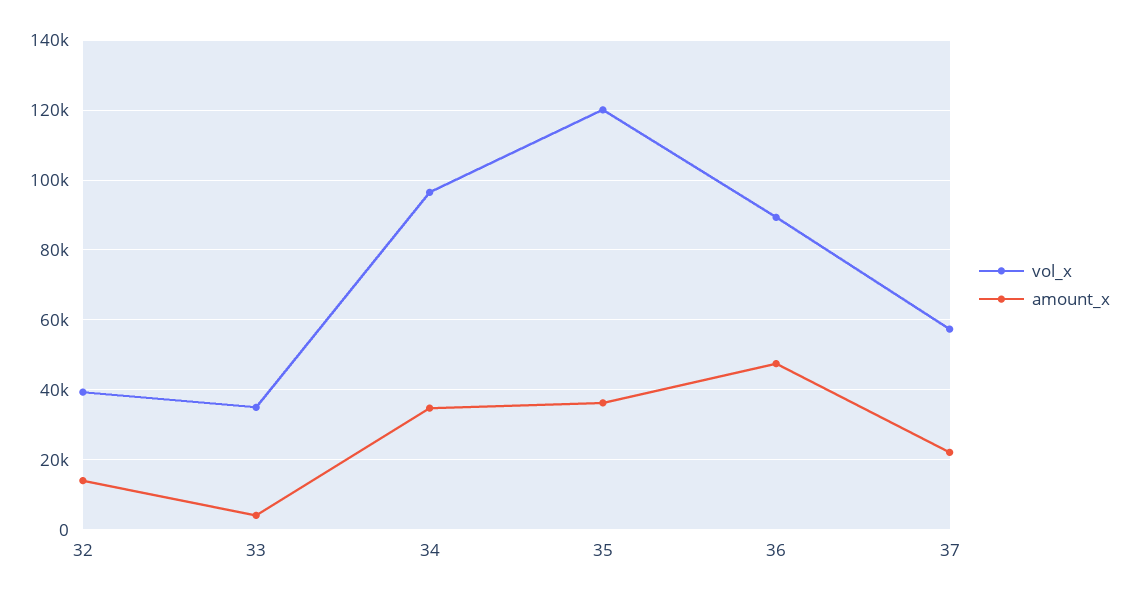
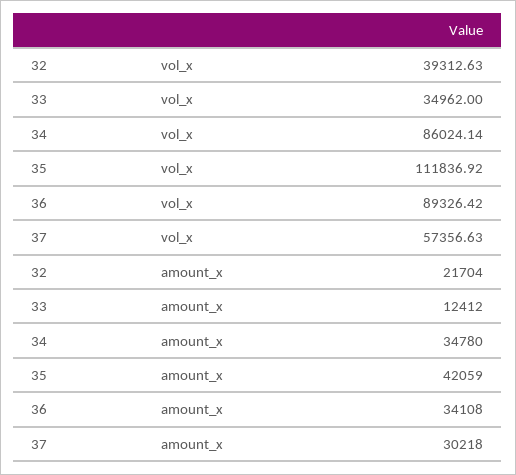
amount_x, 32: 14000 -> 21704
amount_x, 33: 4000 -> 12412
vol_x, 34: 96000 -> 86024.14
vol_x, 35: 120000 -> 111836.92
amount_x, 35: 36000 -> 42059
amount_x, 36: 48000 -> 34108
amount_x, 37: 22000 -> 30218

